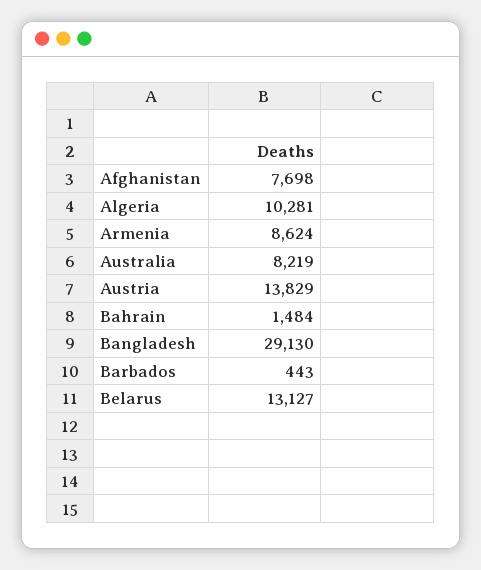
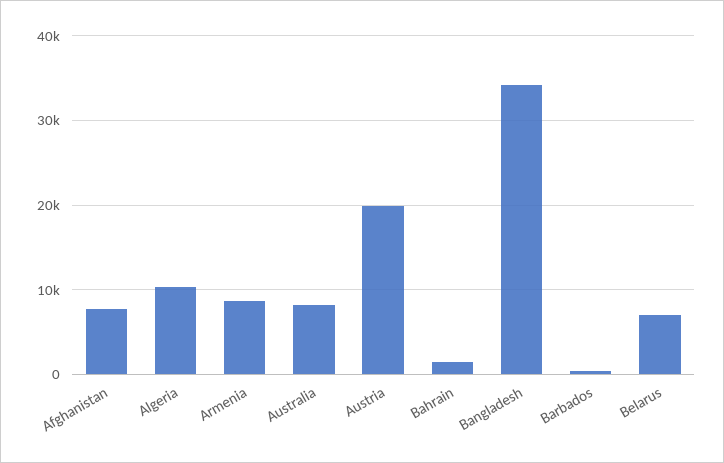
Austria: 13829 -> 20000
Bangladesh: 29130 -> 34000
Belarus: 13127 -> 7000

